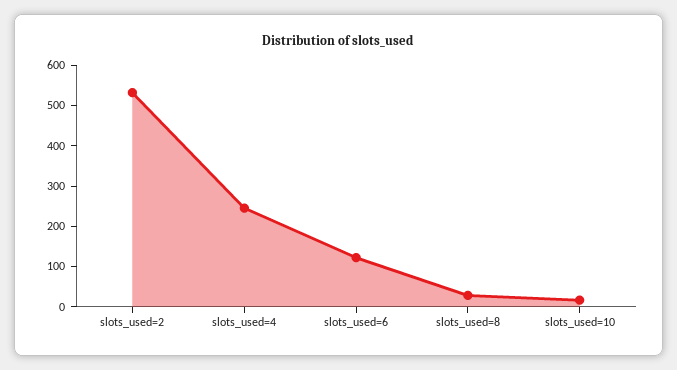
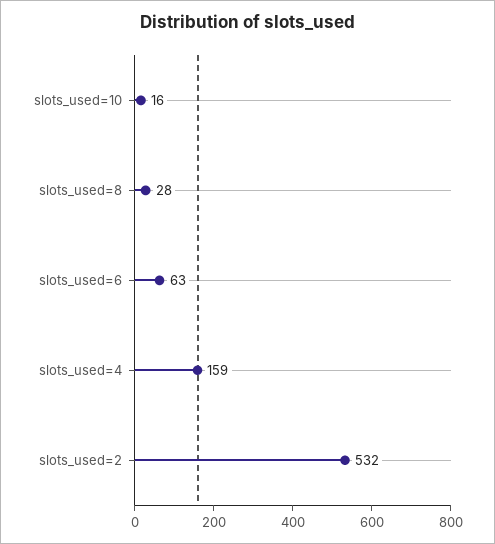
slots_used=4: 240 -> 159
slots_used=6: 120 -> 63

